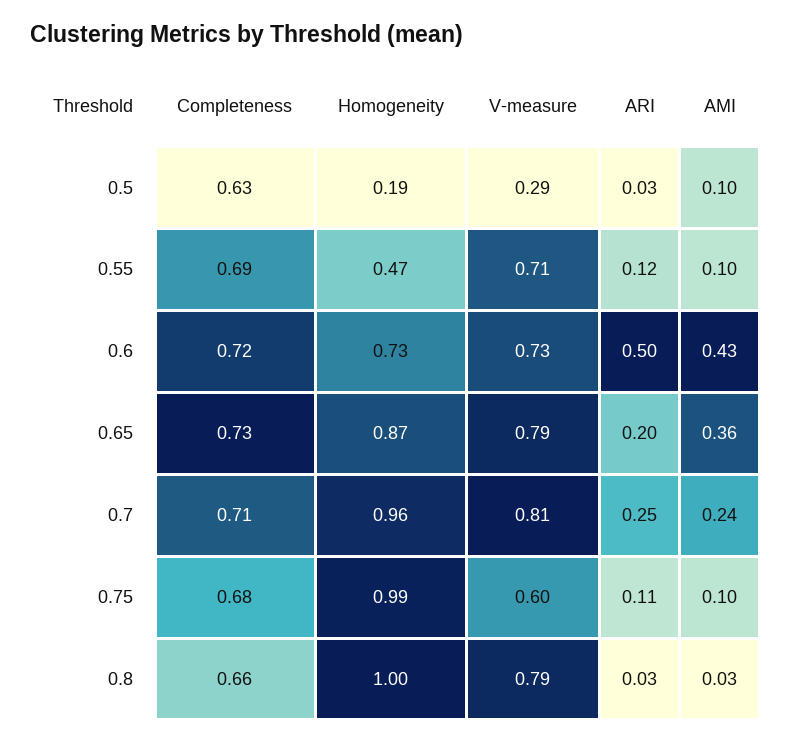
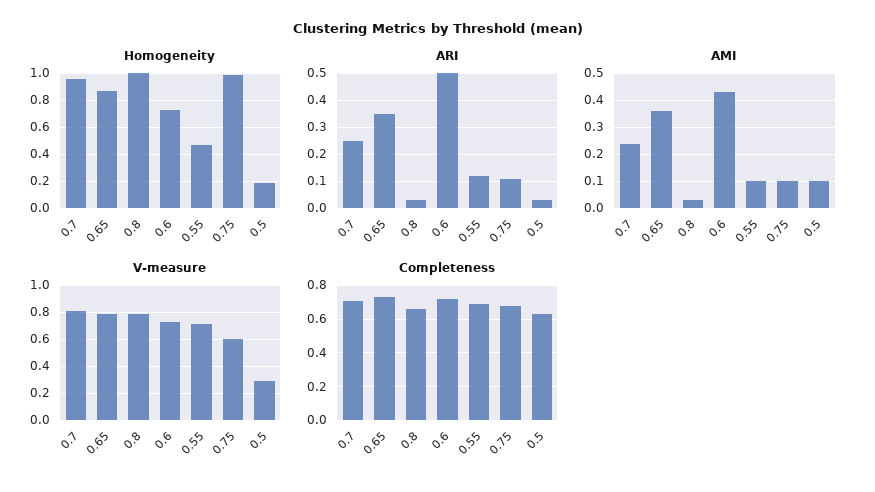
ARI, 0.65: 0.2 -> 0.35

